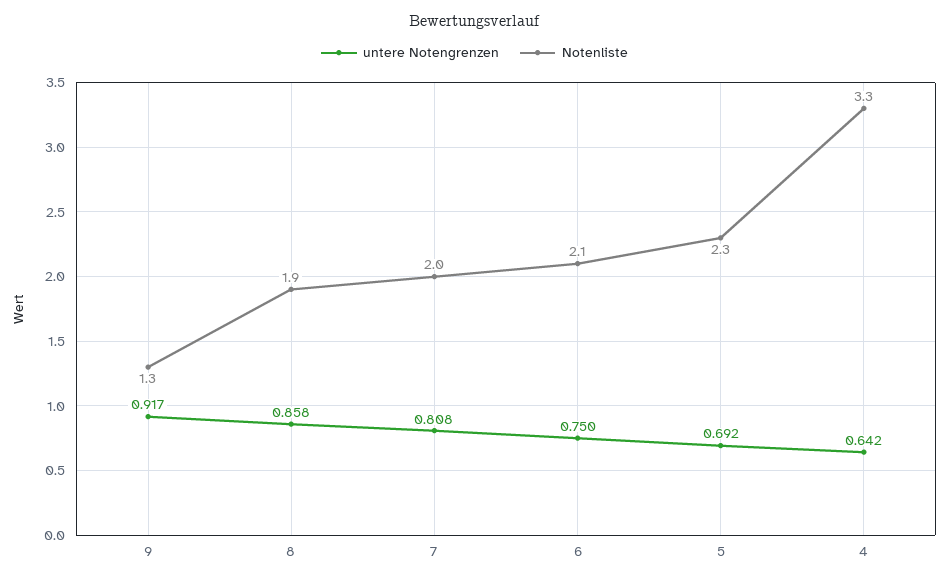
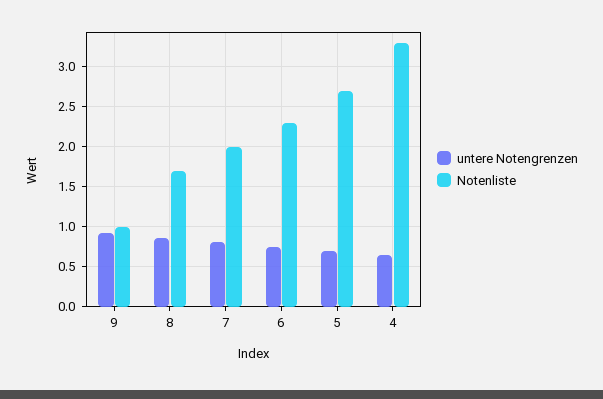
Notenliste, 9: 1.3 -> 1
Notenliste, 8: 1.9 -> 1.7
Notenliste, 6: 2.1 -> 2.3
Notenliste, 5: 2.3 -> 2.7

